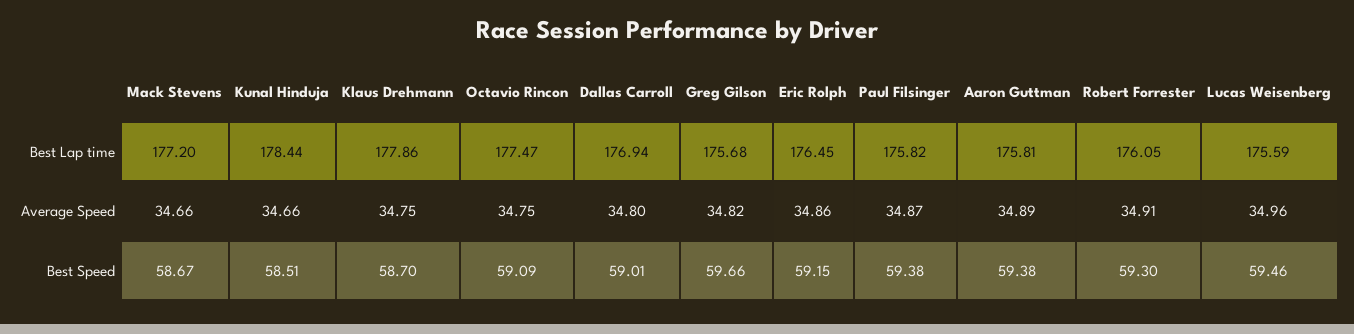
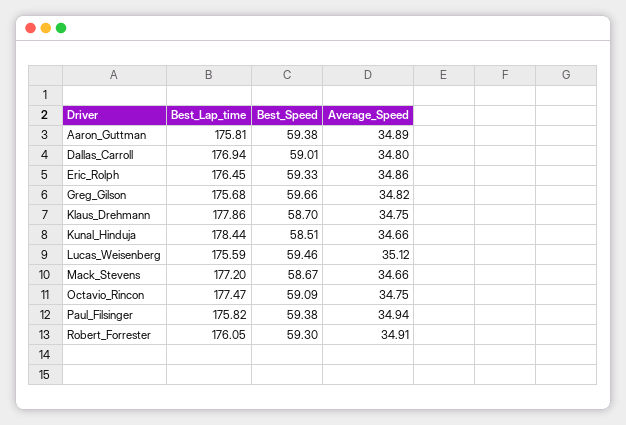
Paul Filsinger, Average Speed: 34.87 -> 34.94
Lucas Weisenberg, Average Speed: 34.96 -> 35.12
Eric Rolph, Best Speed: 59.15 -> 59.33

